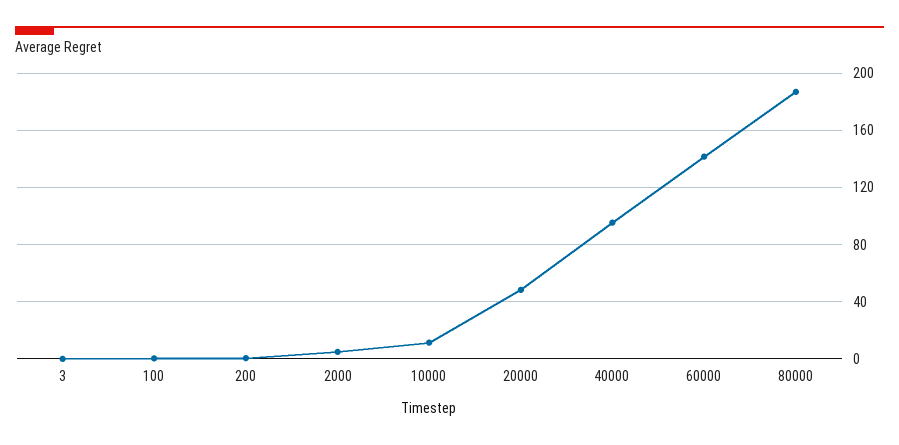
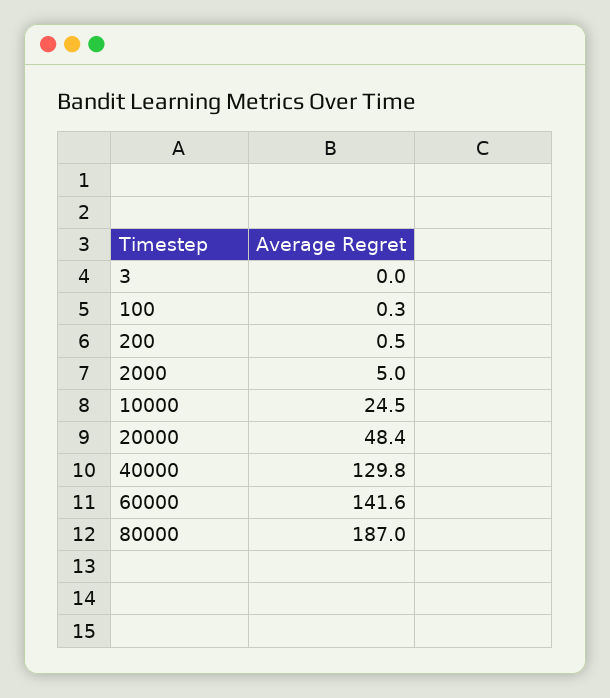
10000: 10 -> 24.5
40000: 95 -> 129.8

